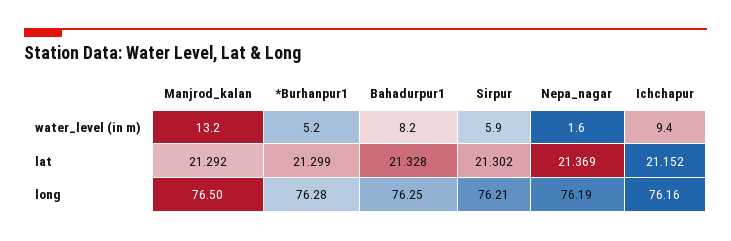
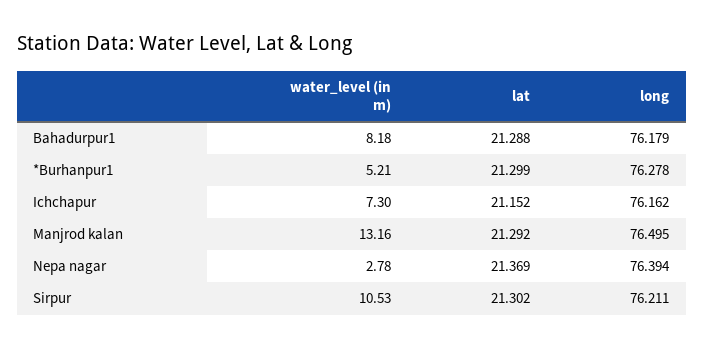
Sirpur, water_level (in m): 5.9 -> 10.53
Nepa_nagar, water_level (in m): 1.6 -> 2.78
Ichchapur, water_level (in m): 9.4 -> 7.3
Bahadurpur1, lat: 21.328 -> 21.288
Bahadurpur1, long: 76.25 -> 76.179
Nepa_nagar, long: 76.19 -> 76.394

